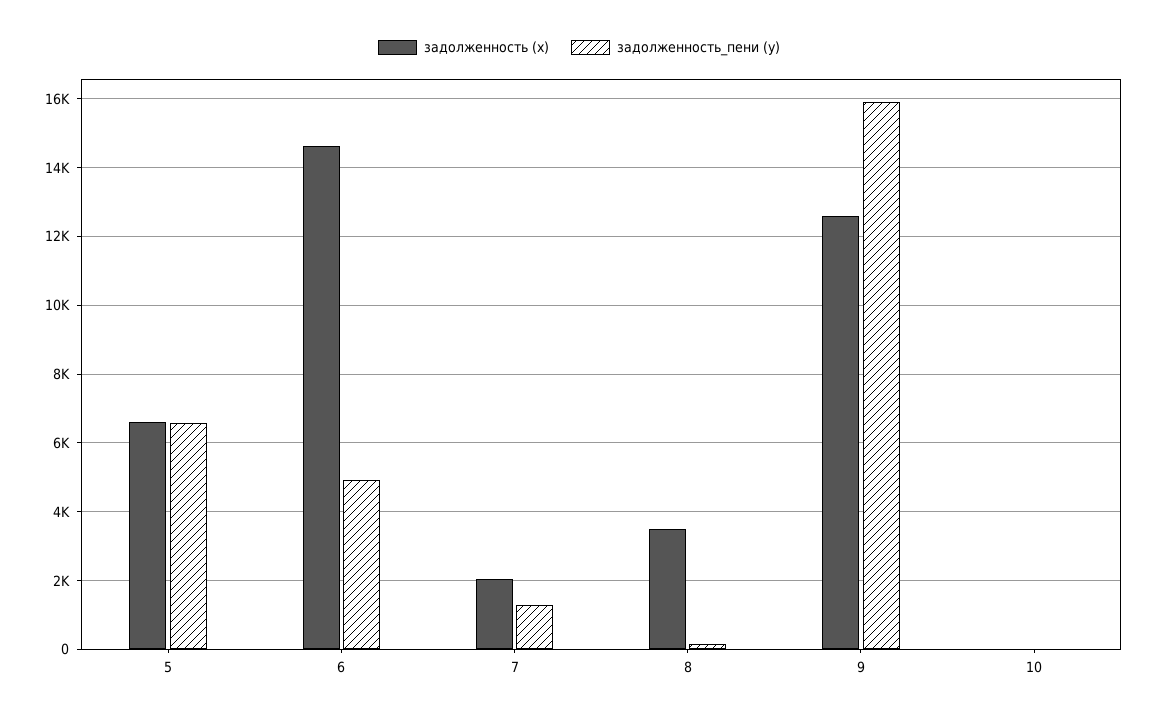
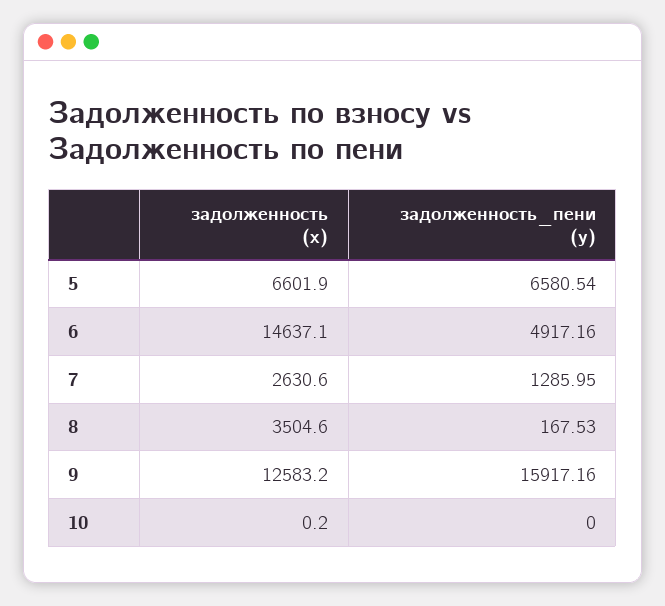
задолженность (x), 7: 2000 -> 2630.6

